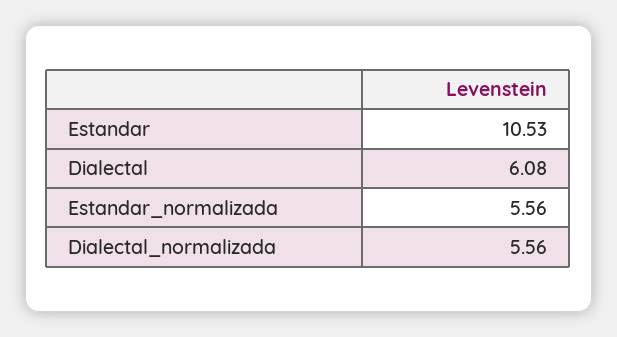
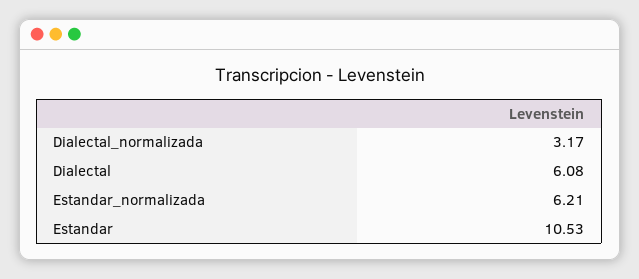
Estandar_normalizada: 5.56 -> 6.21
Dialectal_normalizada: 5.56 -> 3.17

